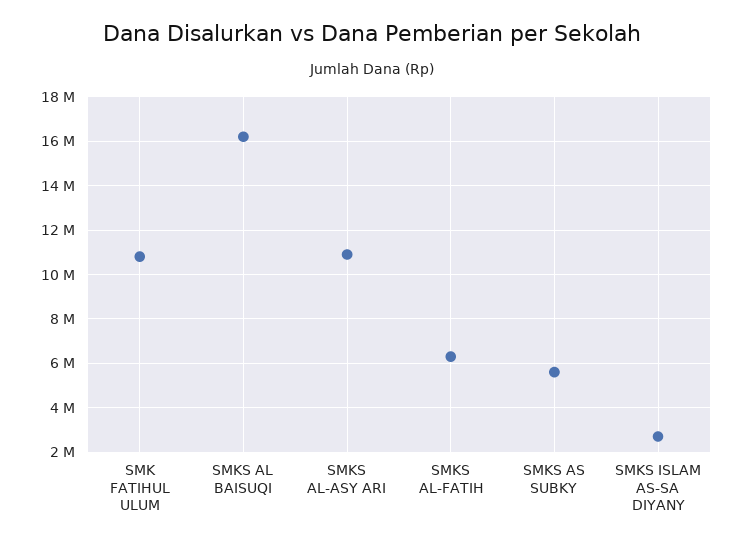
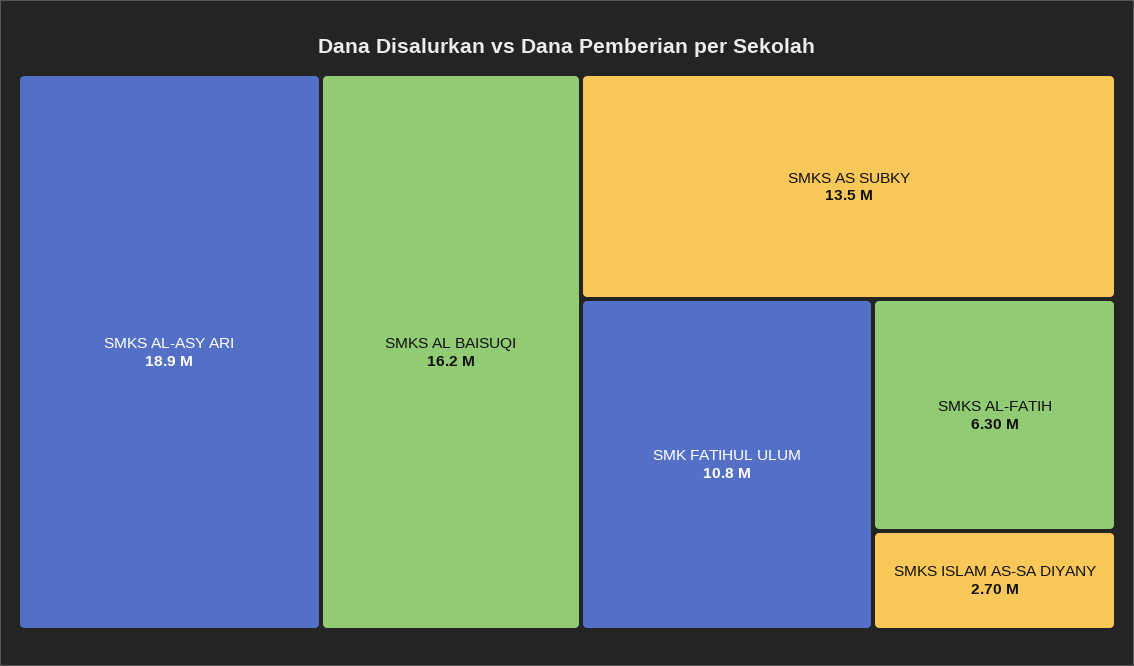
SMKS AL-ASY ARI: 11000000 -> 18900000
SMKS AS SUBKY: 5500000 -> 13500000

